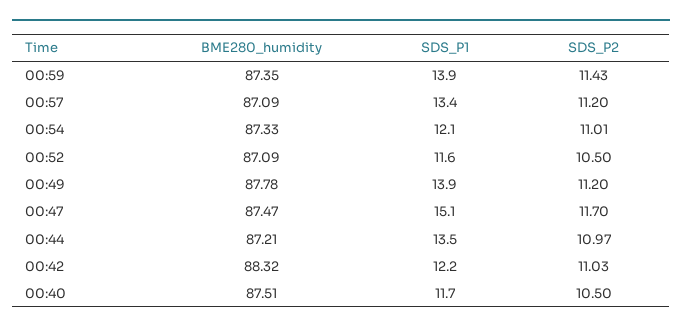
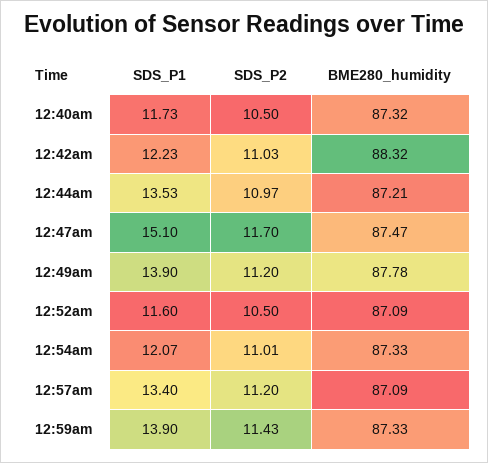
BME280_humidity, 00:59: 87.35 -> 87.33
BME280_humidity, 00:40: 87.51 -> 87.32

